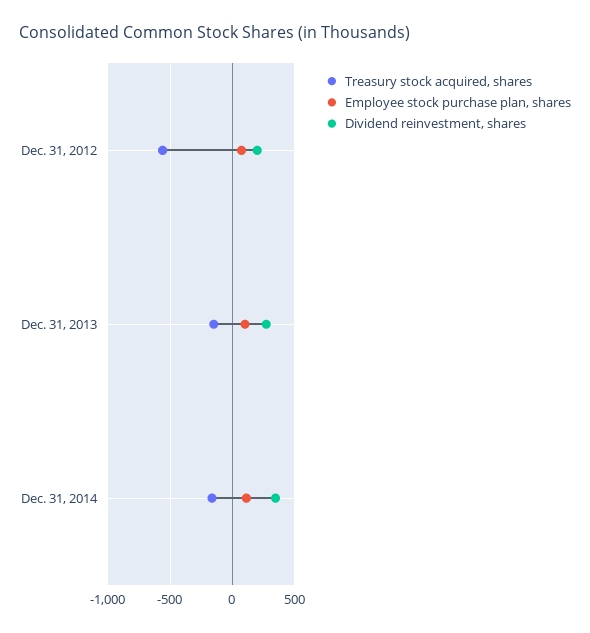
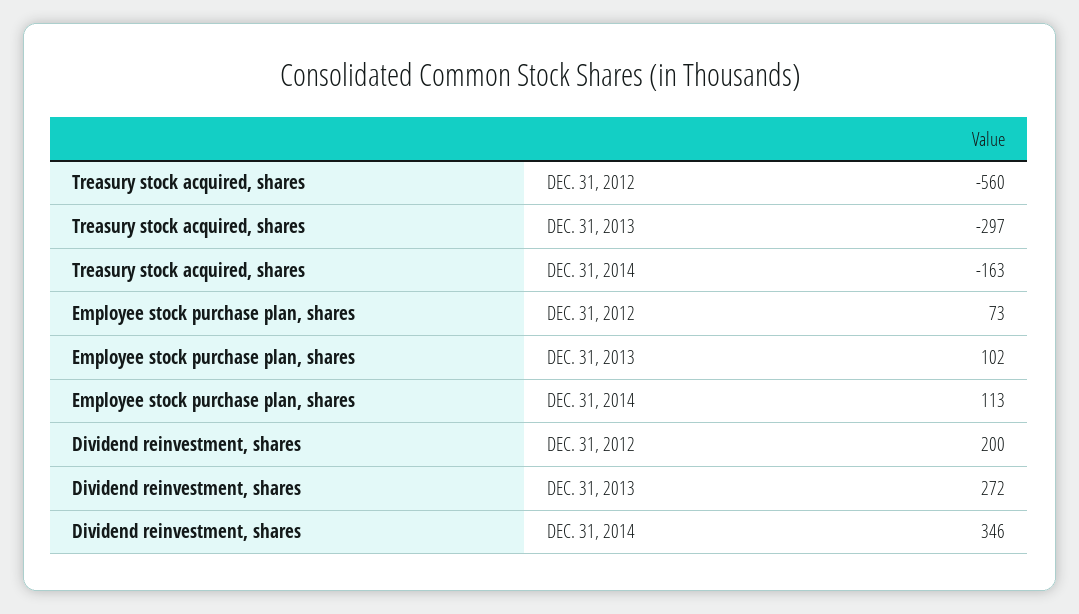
Treasury stock acquired, shares, Dec. 31, 2013: -150 -> -297

